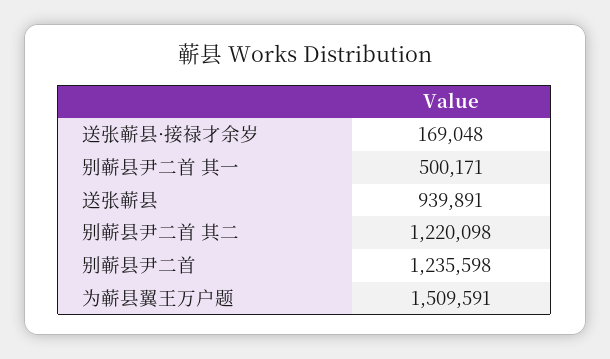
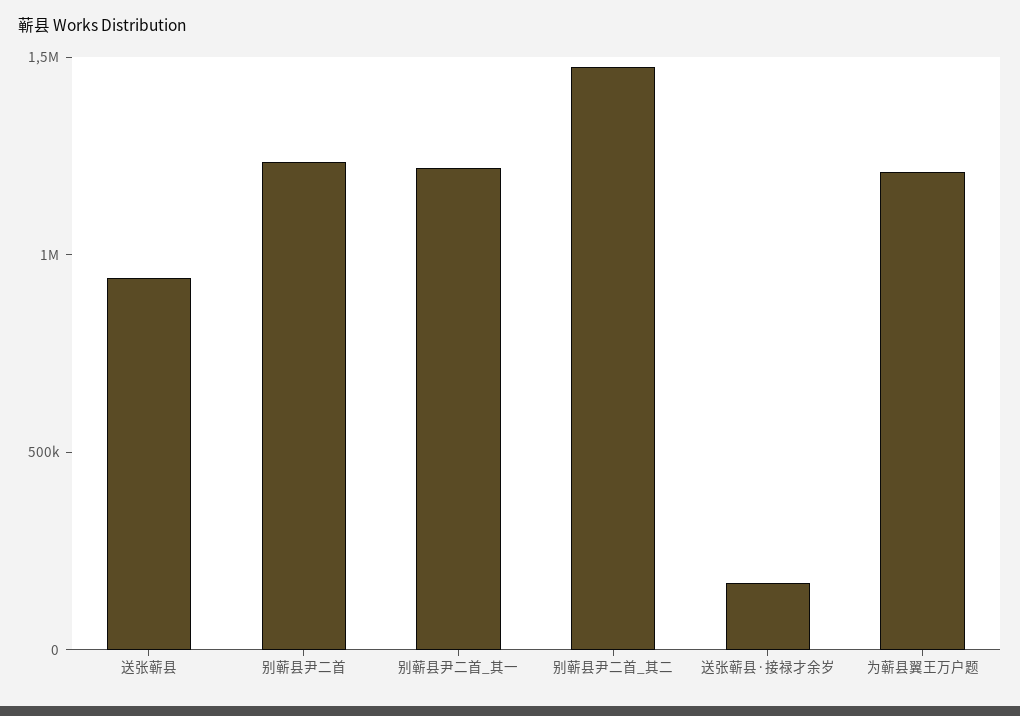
别蕲县尹二首 其一: 500171 -> 1200000
别蕲县尹二首 其二: 1220098 -> 1500000
为蕲县翼王万户题: 1509591 -> 1200000

